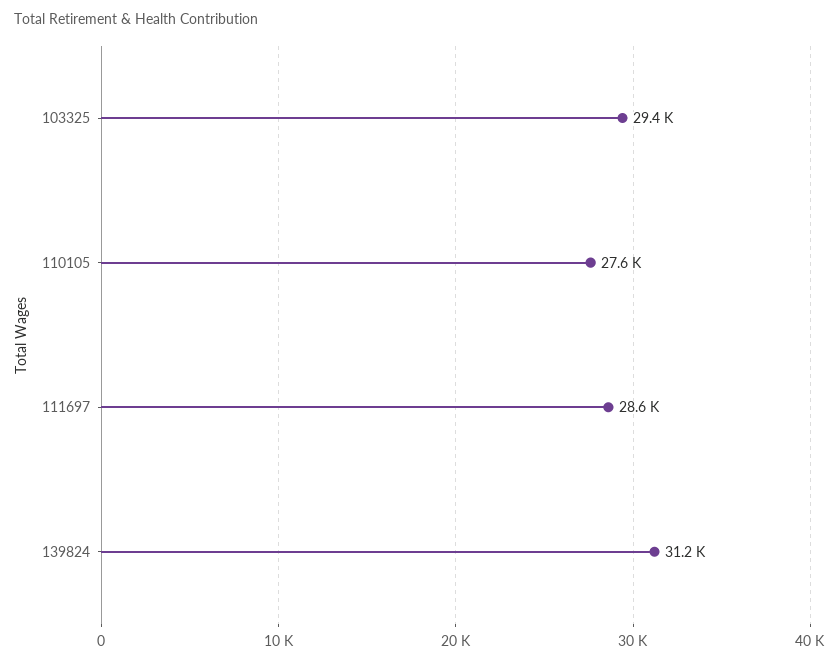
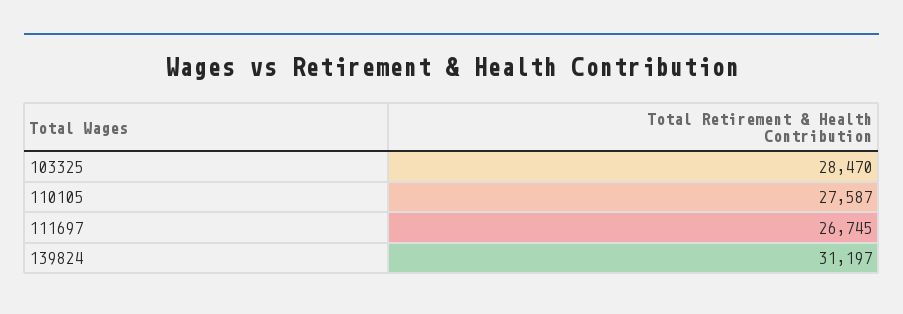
103325: 29400 -> 28470
111697: 28600 -> 26745

